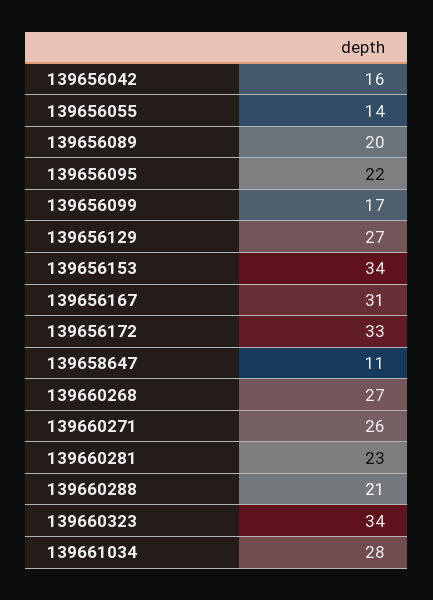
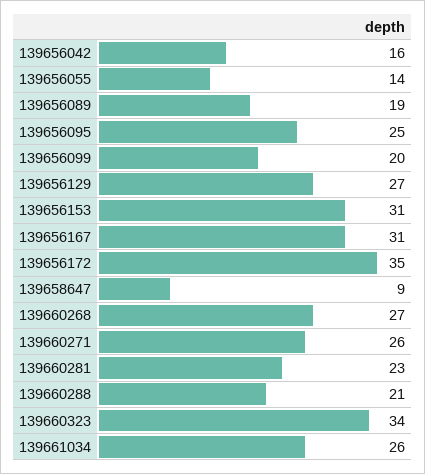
139656089: 20 -> 19
139656095: 22 -> 25
139656099: 17 -> 20
139656153: 34 -> 31
139656172: 33 -> 35
139658647: 11 -> 9
139661034: 28 -> 26

